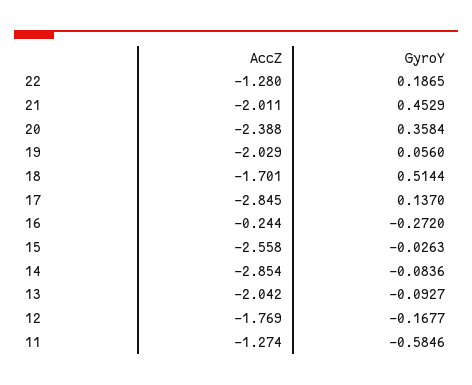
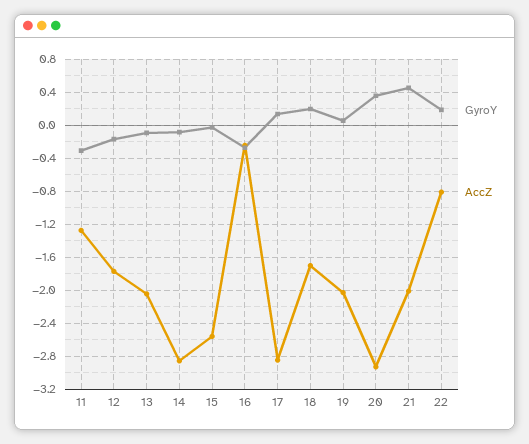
AccZ, 22: -1.28 -> -0.8
AccZ, 20: -2.388 -> -2.9
GyroY, 18: 0.5144 -> 0.2
GyroY, 11: -0.5846 -> -0.3

